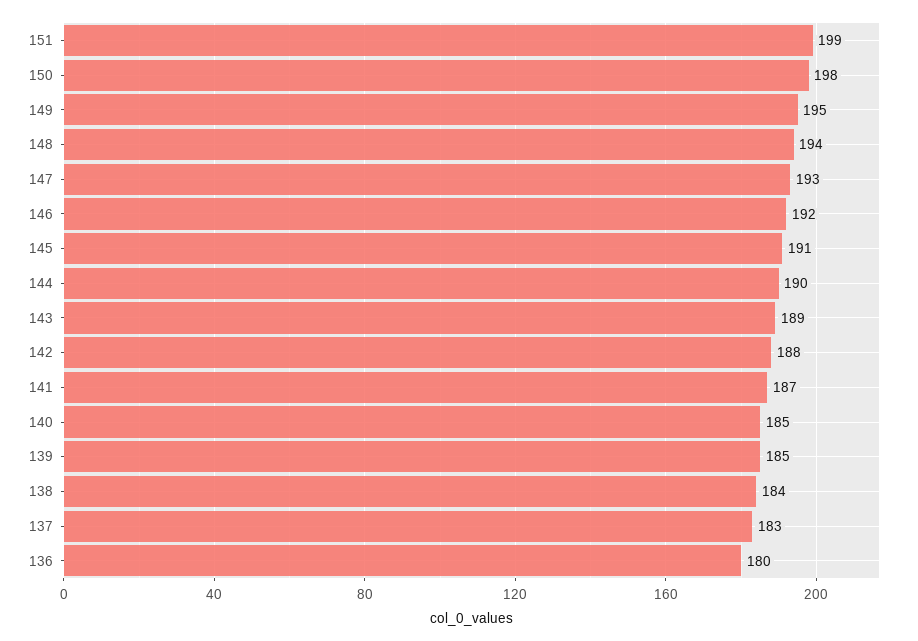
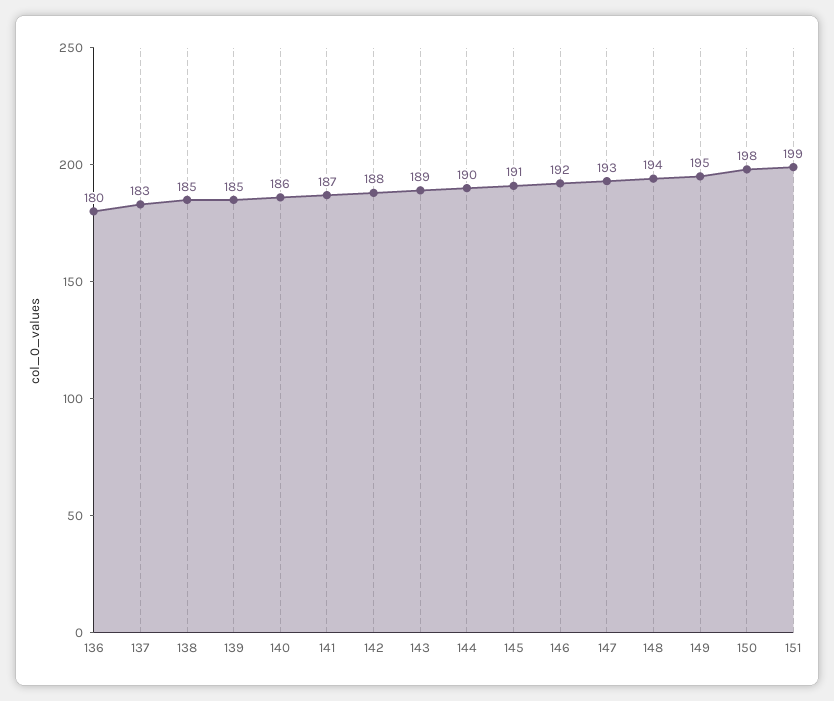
140: 185 -> 186
138: 184 -> 185

